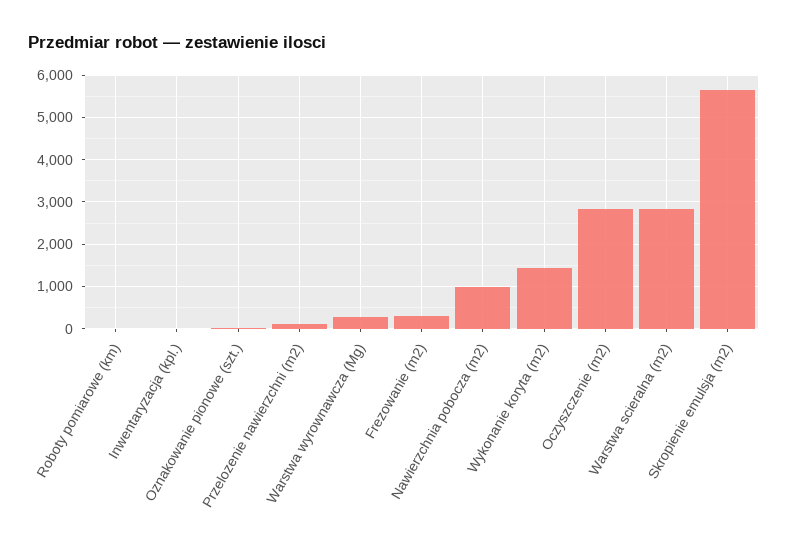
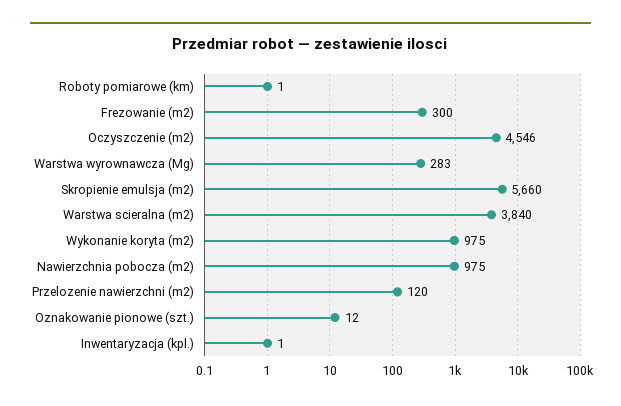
Wykonanie koryta (m2): 1400 -> 975
Oczyszczenie (m2): 2800 -> 4546
Warstwa scieralna (m2): 2800 -> 3840

